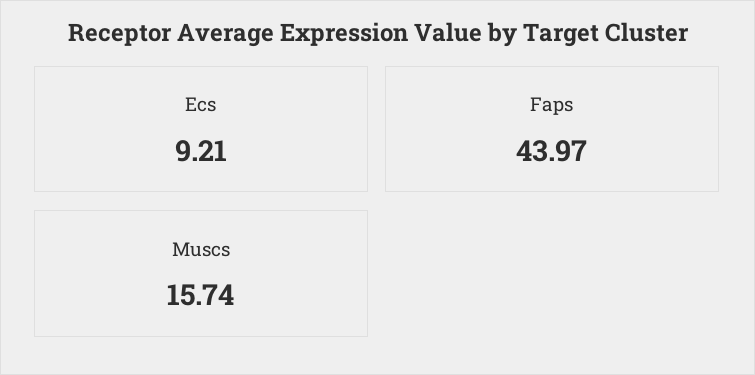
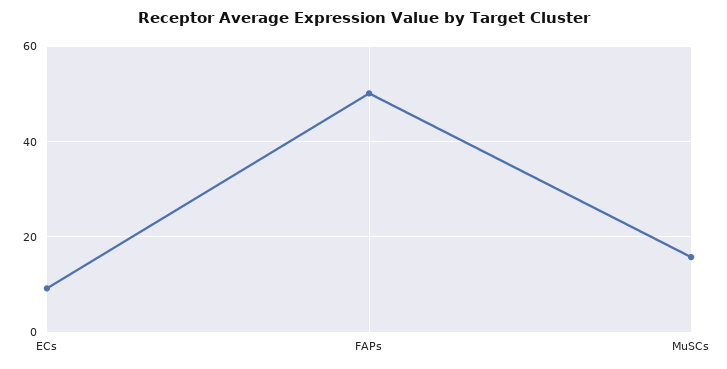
Faps: 43.97 -> 50

